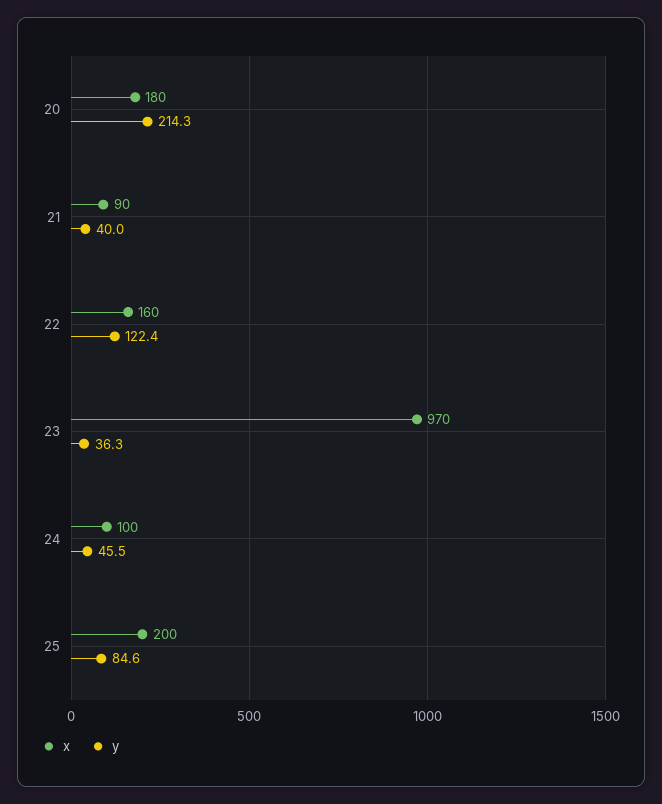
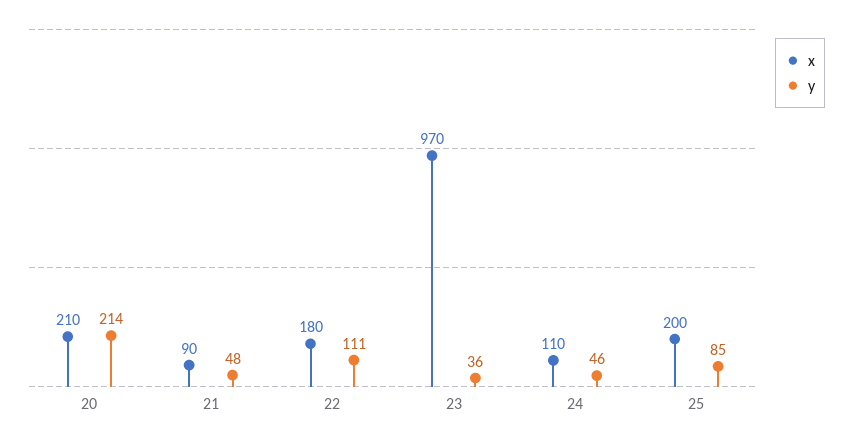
x, 20: 180 -> 210
y, 21: 40 -> 48
x, 22: 160 -> 180
y, 22: 122.4 -> 111
x, 24: 100 -> 110

